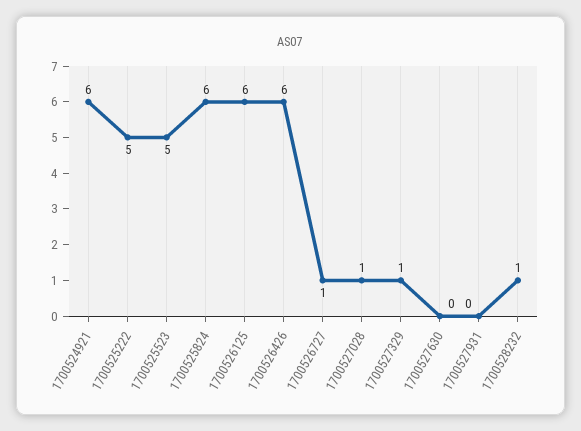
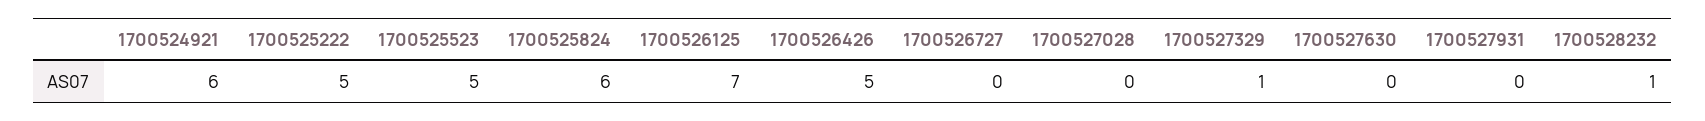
1700526125: 6 -> 7
1700526426: 6 -> 5
1700526727: 1 -> 0
1700527028: 1 -> 0

